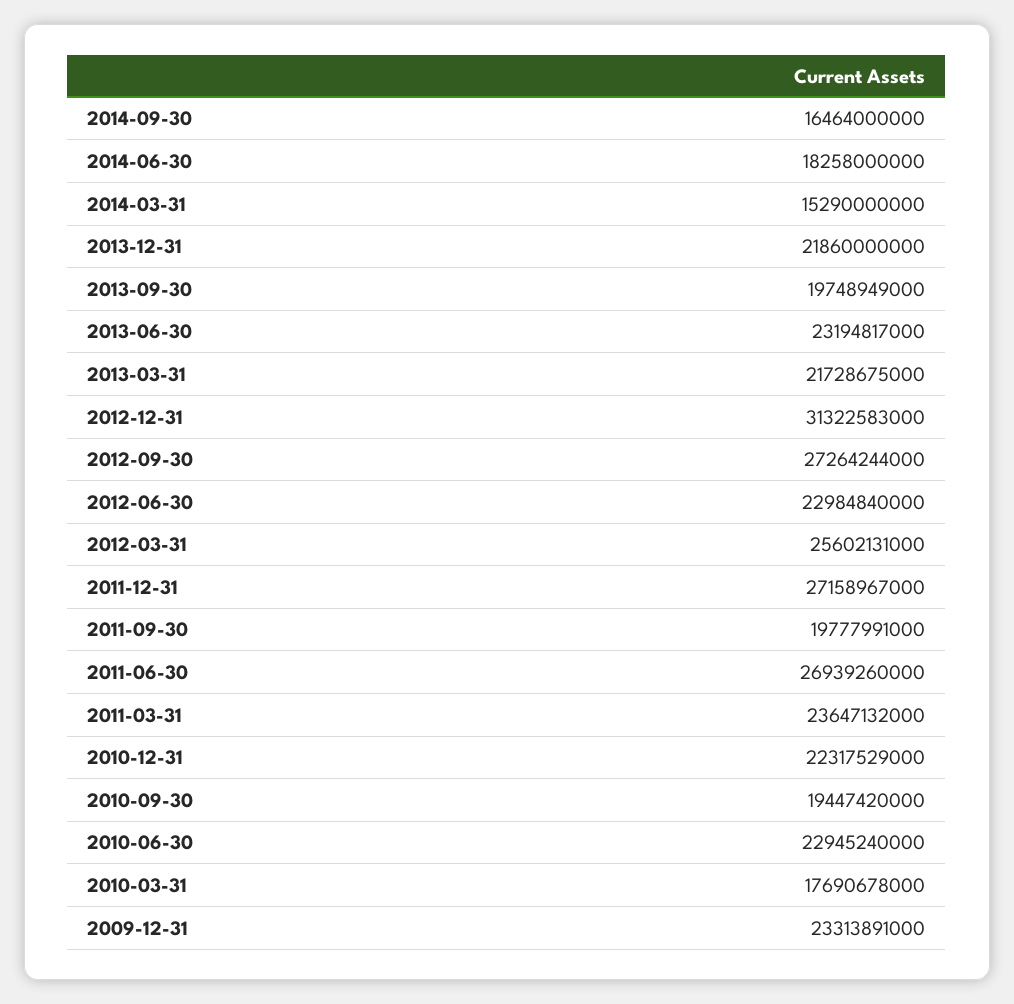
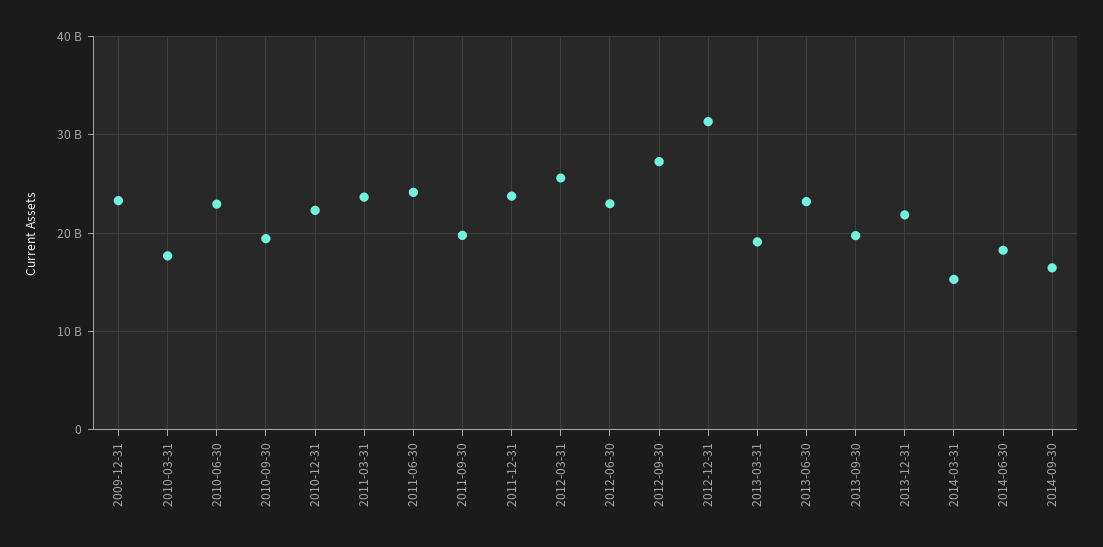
2013-03-31: 21728675000 -> 19000000000
2011-12-31: 27158967000 -> 24000000000
2011-06-30: 26939260000 -> 24000000000

